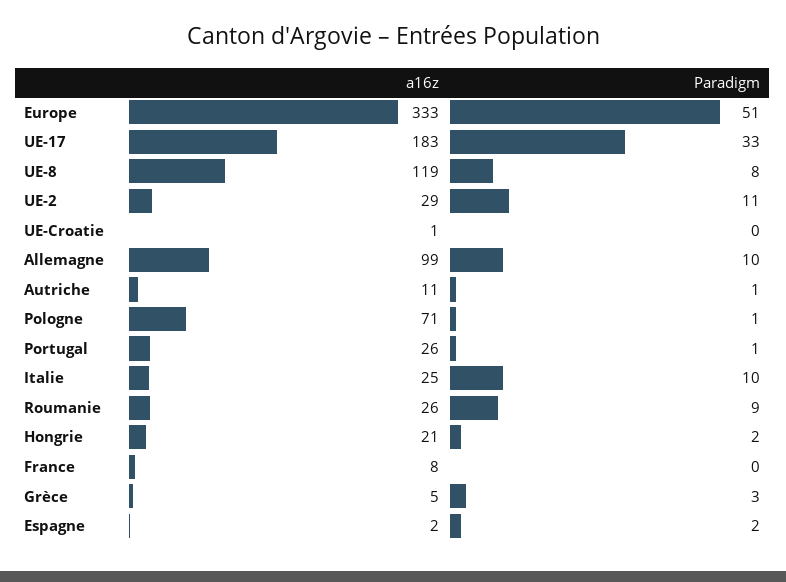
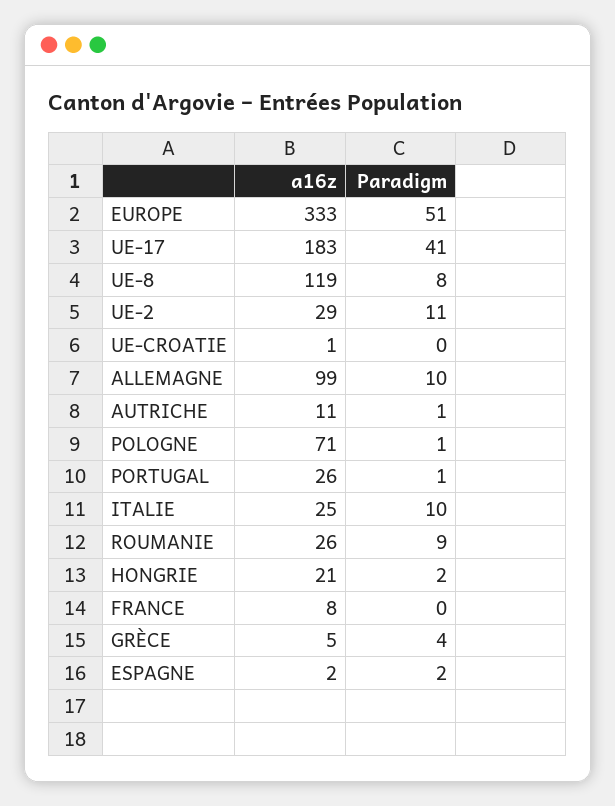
Paradigm, UE-17: 33 -> 41
Paradigm, Grèce: 3 -> 4

